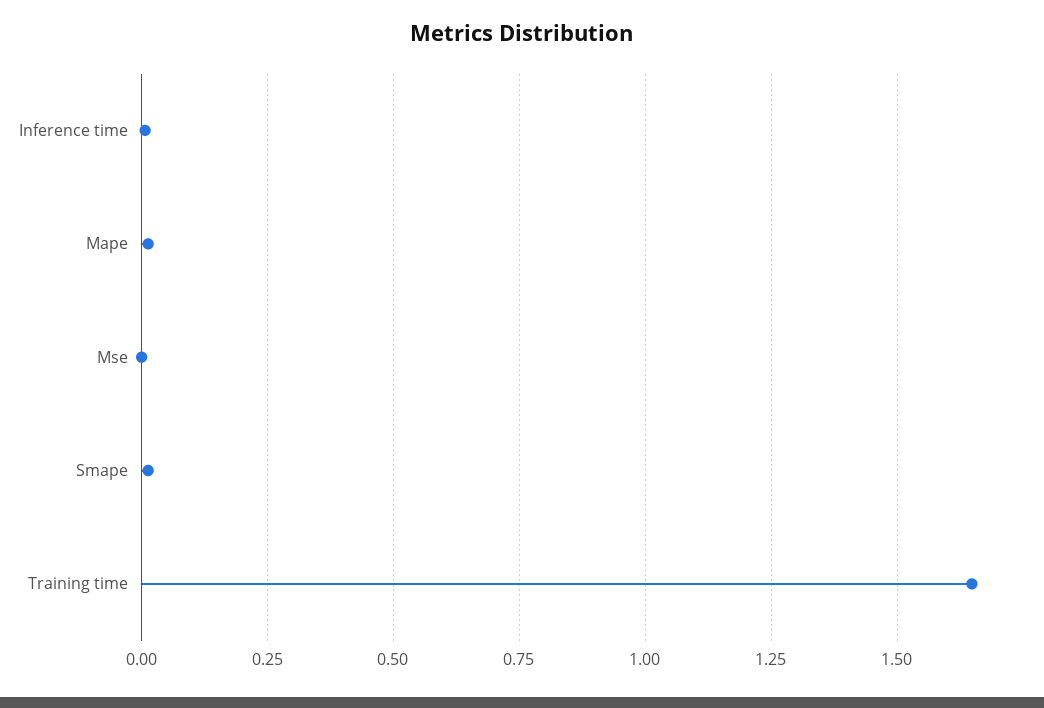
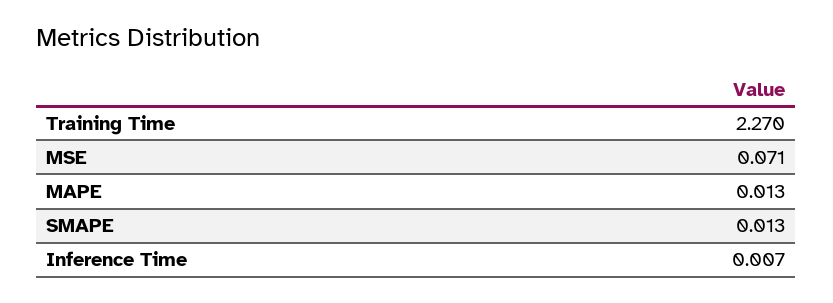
Mse: 0 -> 0.071
Training time: 1.65 -> 2.27

